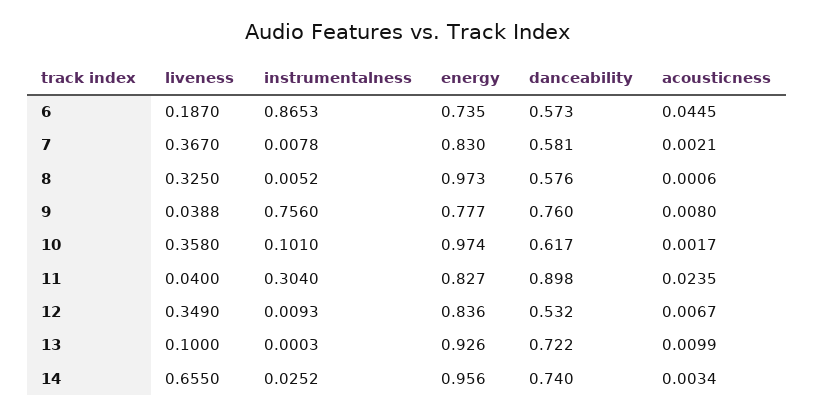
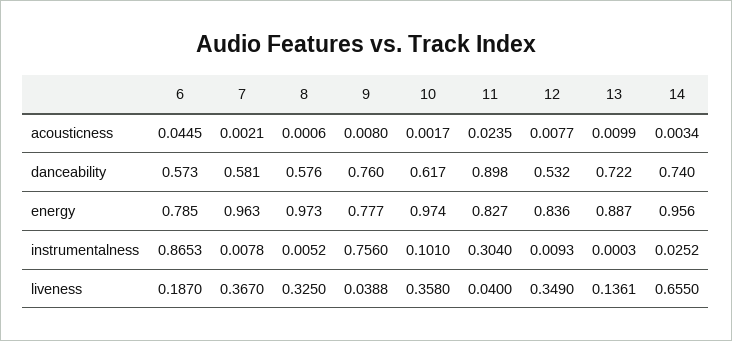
energy, 6: 0.735 -> 0.785
energy, 7: 0.83 -> 0.963
acousticness, 12: 0.0067 -> 0.0077
liveness, 13: 0.1 -> 0.1361
energy, 13: 0.926 -> 0.887

